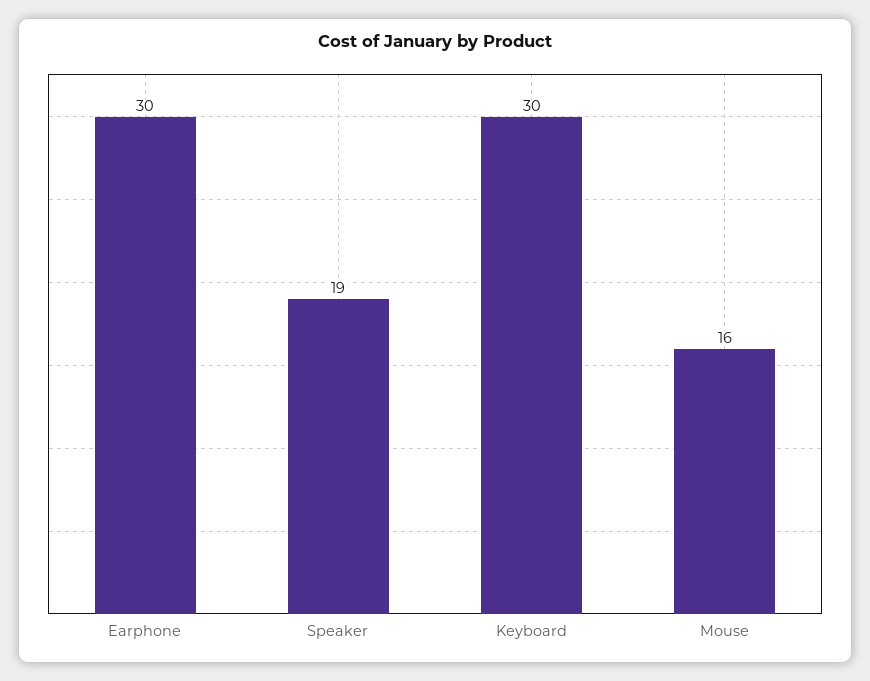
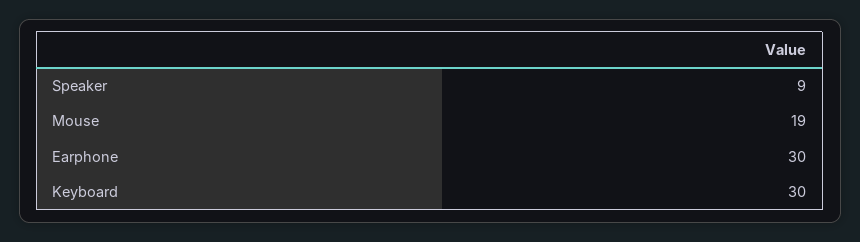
Speaker: 19 -> 9
Mouse: 16 -> 19

